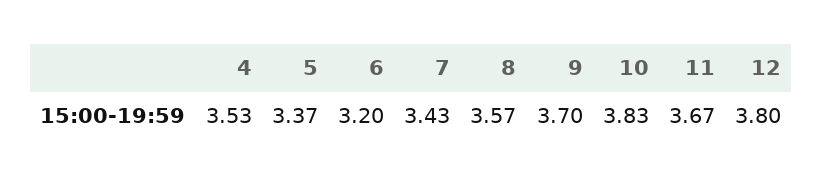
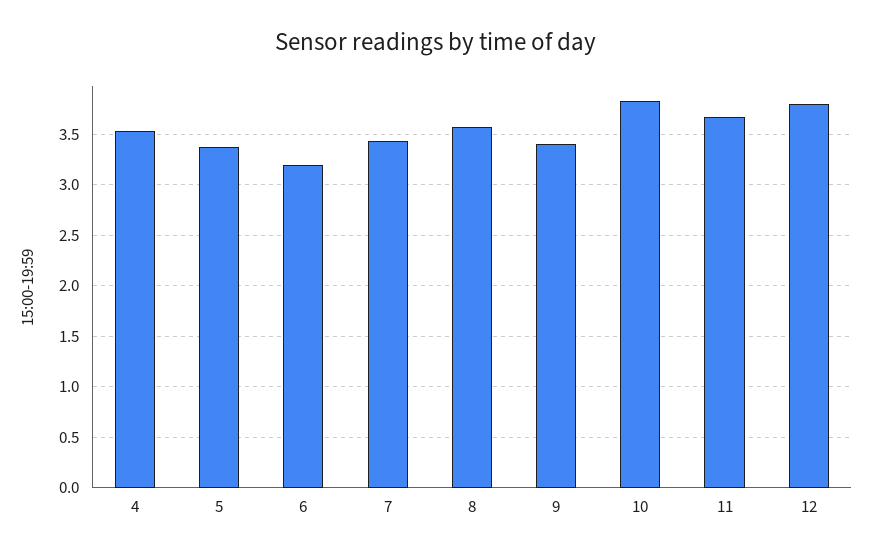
9: 3.7 -> 3.4

